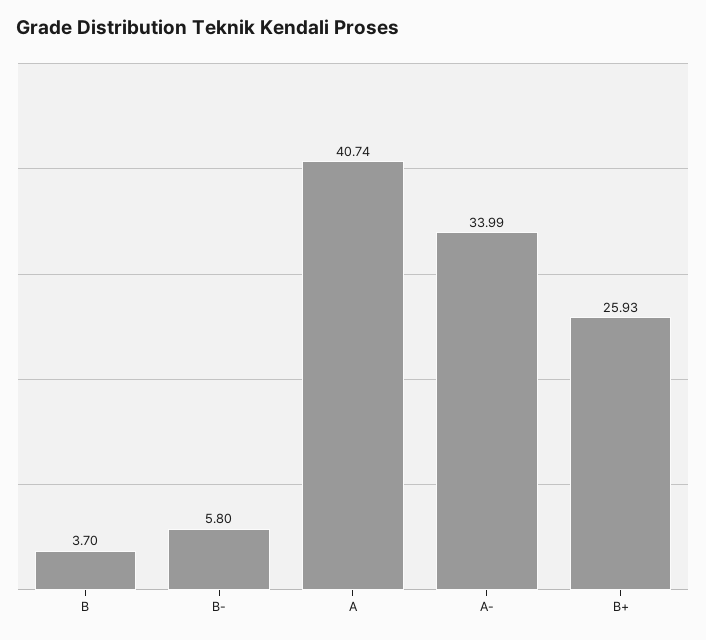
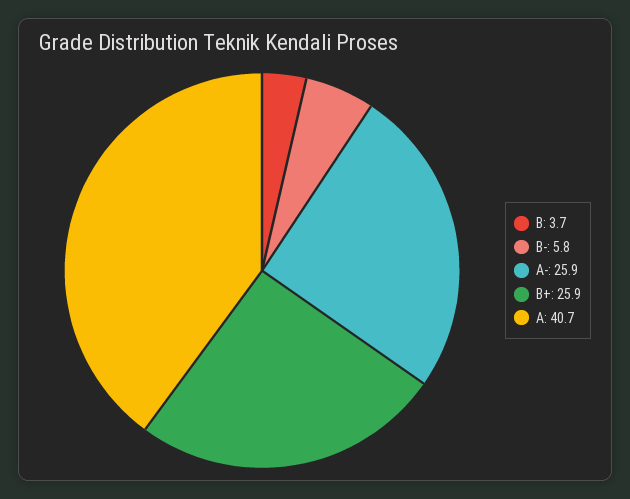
A-: 33.99 -> 25.9

